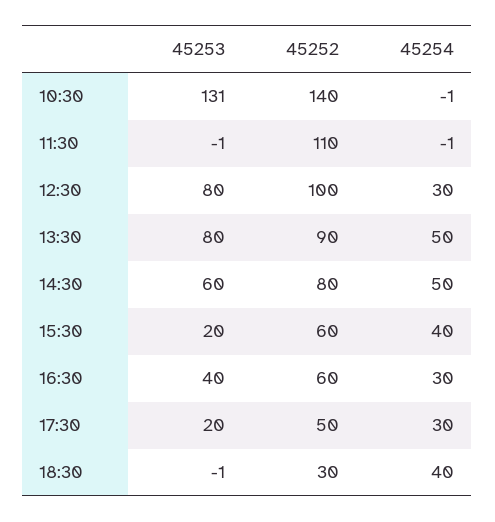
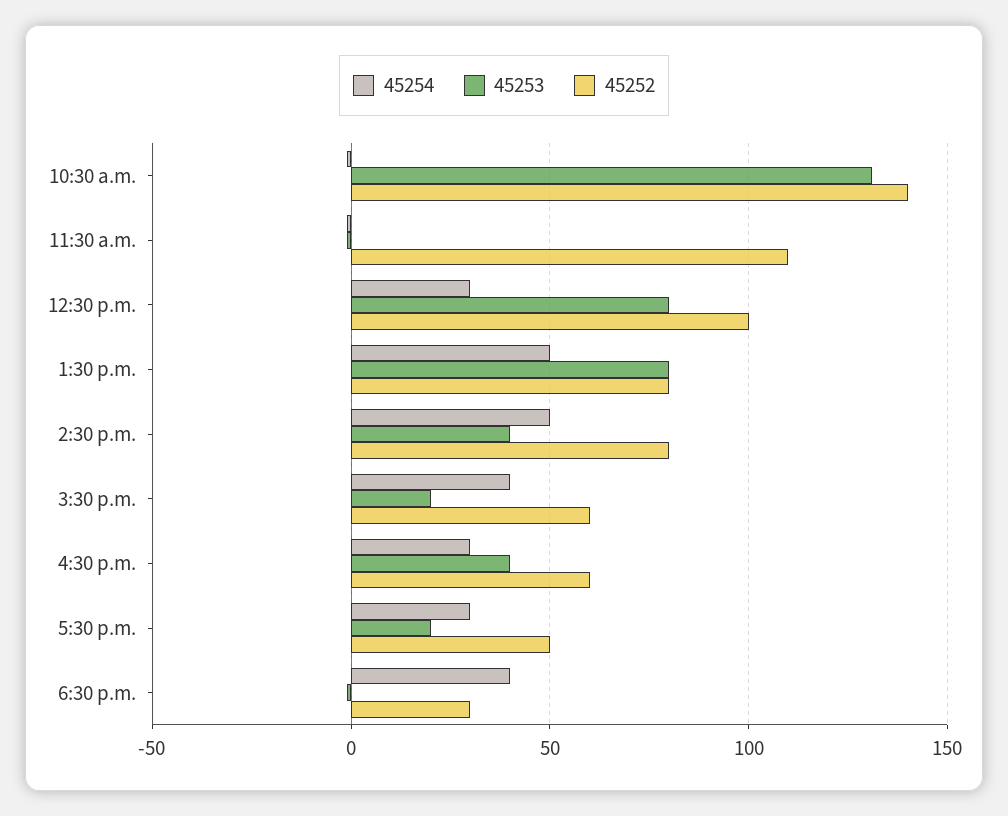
45252, 13:30: 90 -> 80
45253, 14:30: 60 -> 40

